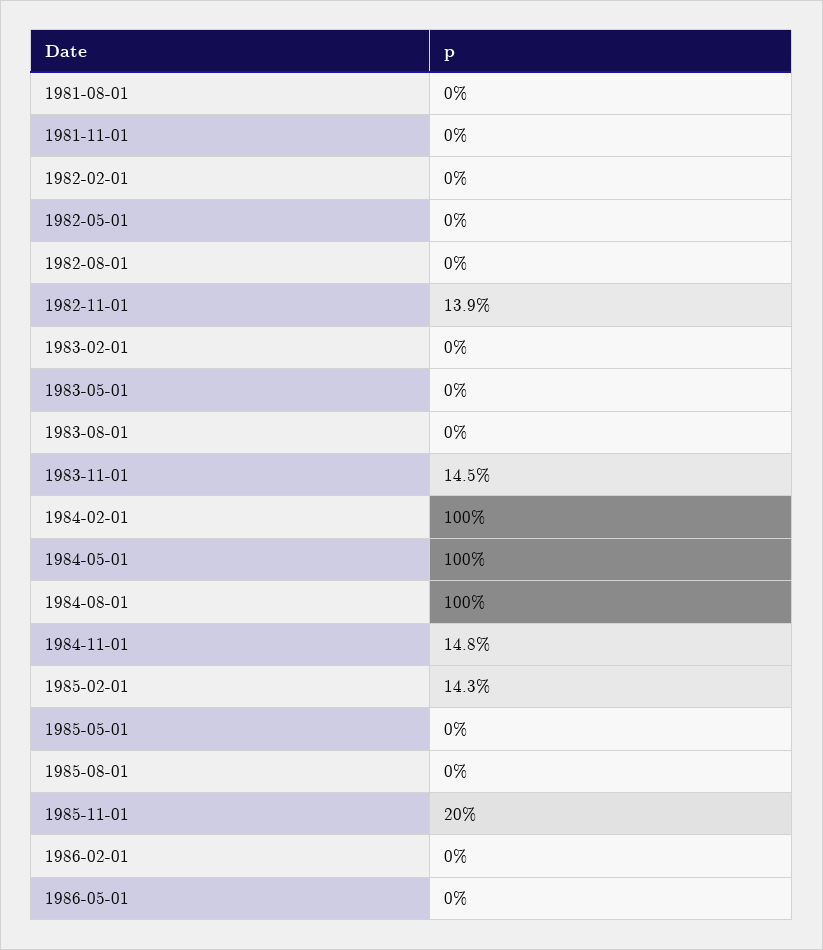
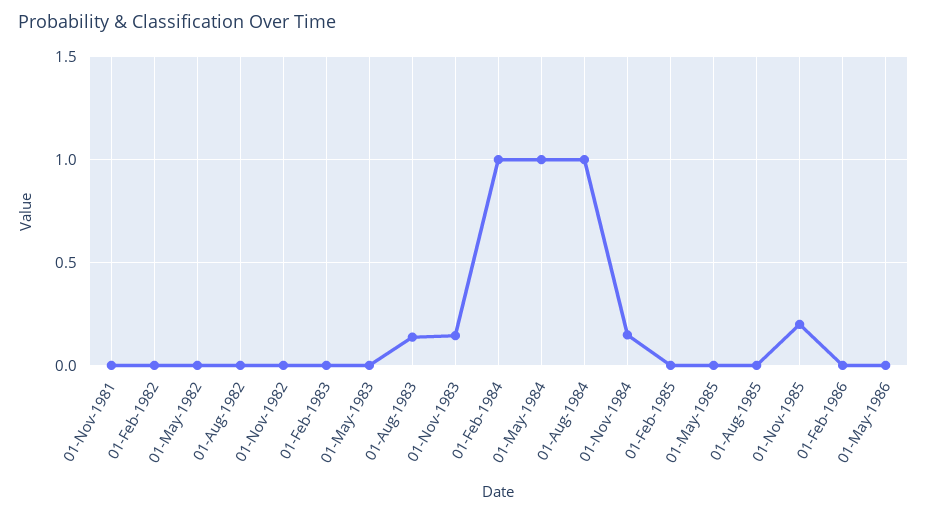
1981-08-01: 0 -> none
1982-11-01: 0.139 -> 0
1983-08-01: 0 -> 0.15
1985-02-01: 0.143 -> 0

